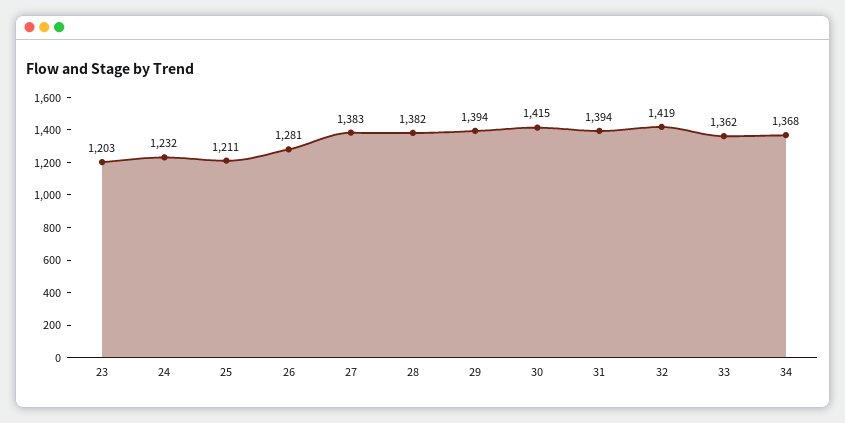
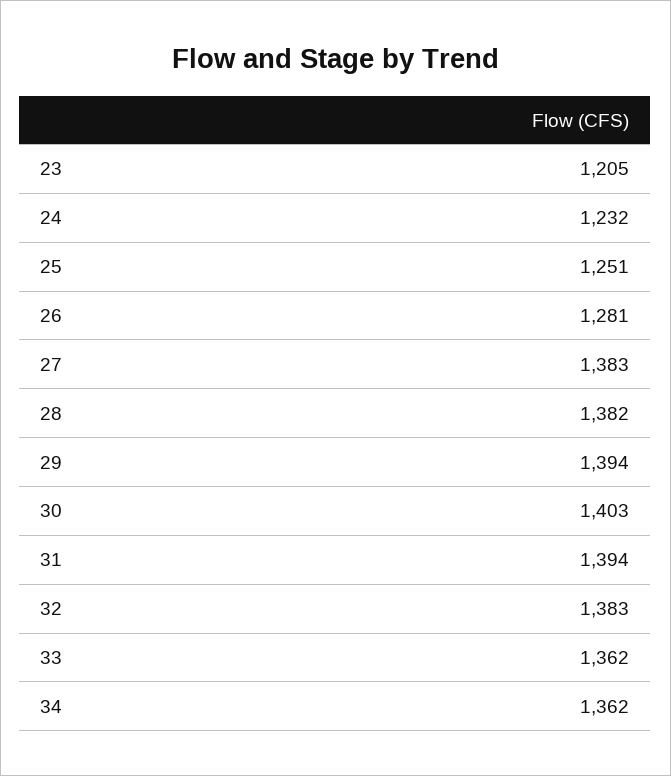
23: 1203 -> 1205
25: 1211 -> 1251
30: 1415 -> 1403
32: 1419 -> 1383
34: 1368 -> 1362

